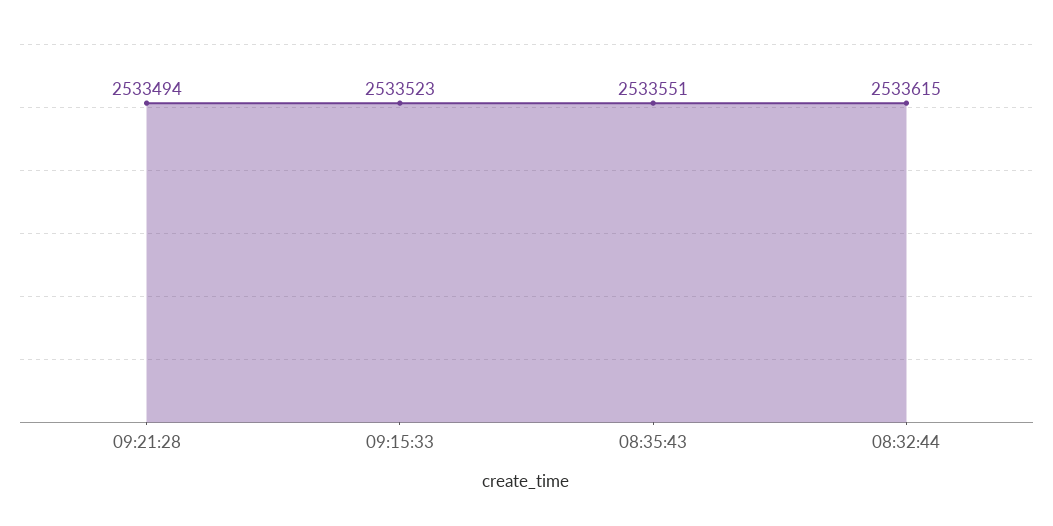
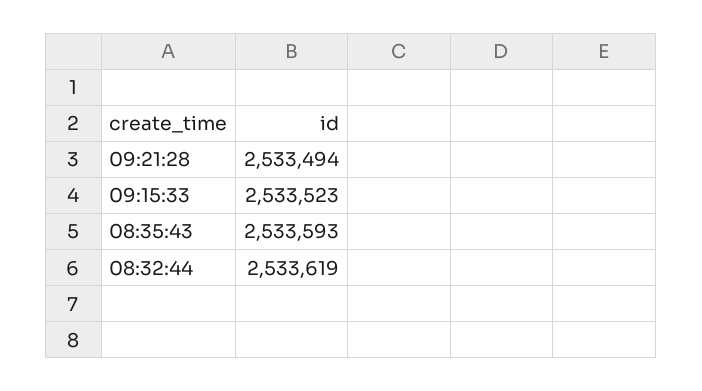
08:35:43: 2533551 -> 2533593
08:32:44: 2533615 -> 2533619

